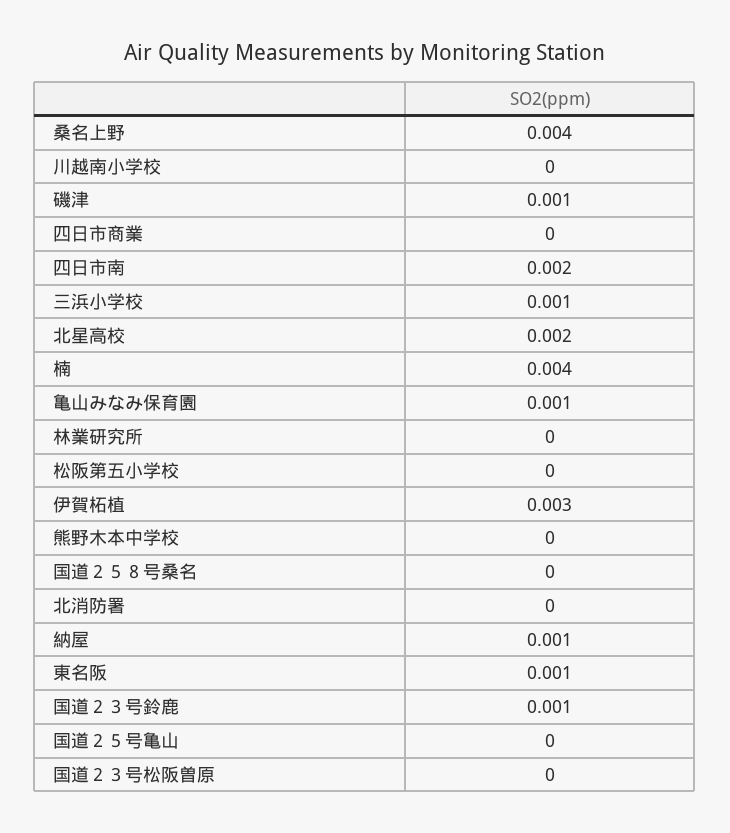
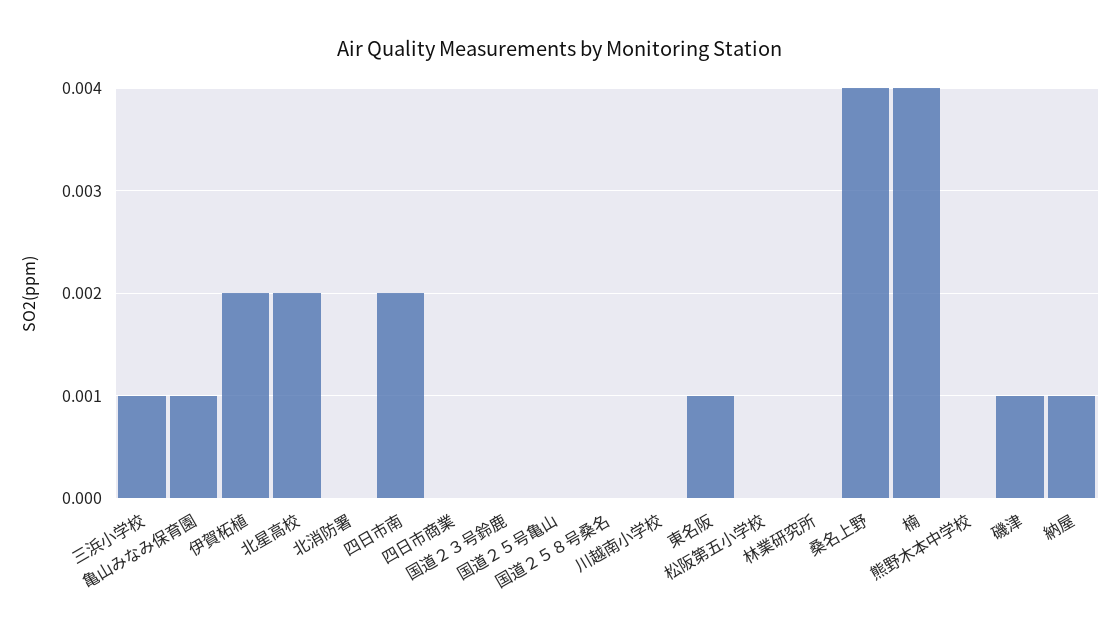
伊賀柘植: 0.003 -> 0.002
国道２３号鈴鹿: 0.001 -> 0
国道２３号松阪曽原: 0 -> none

